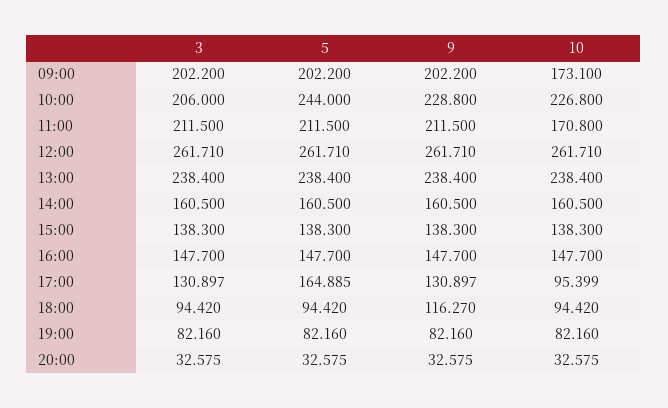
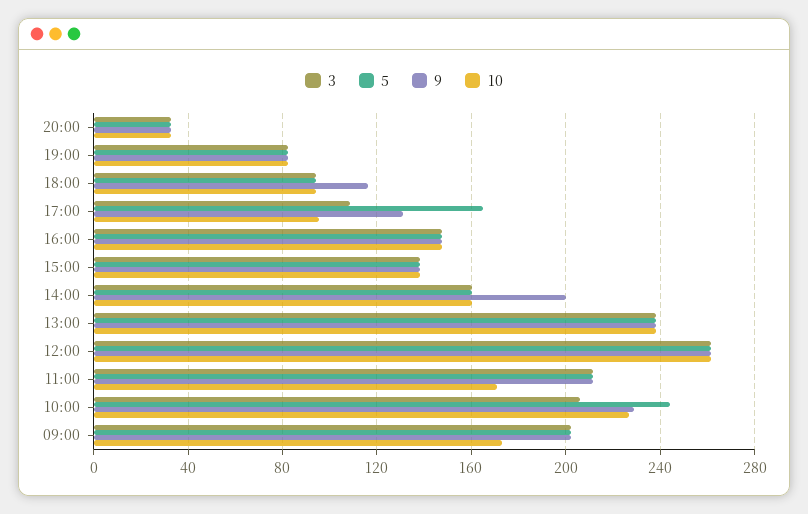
9, 14:00: 160.5 -> 200
3, 17:00: 130.897 -> 110

